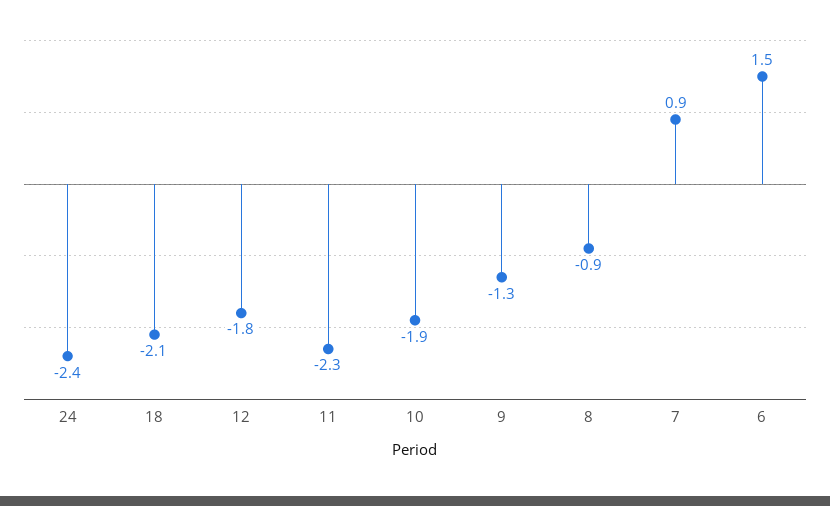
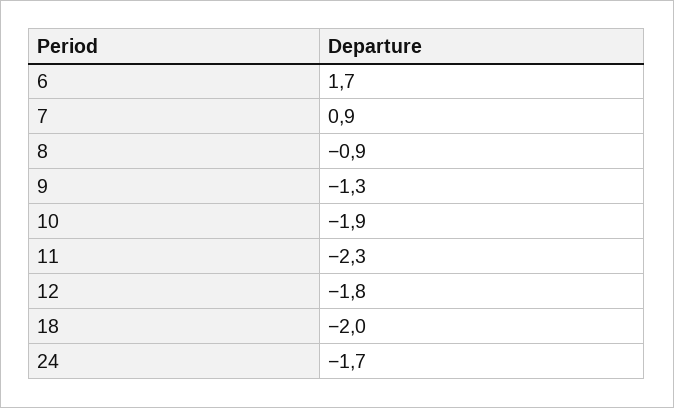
24: -2.4 -> -1.7
18: -2.1 -> -2
6: 1.5 -> 1.7

